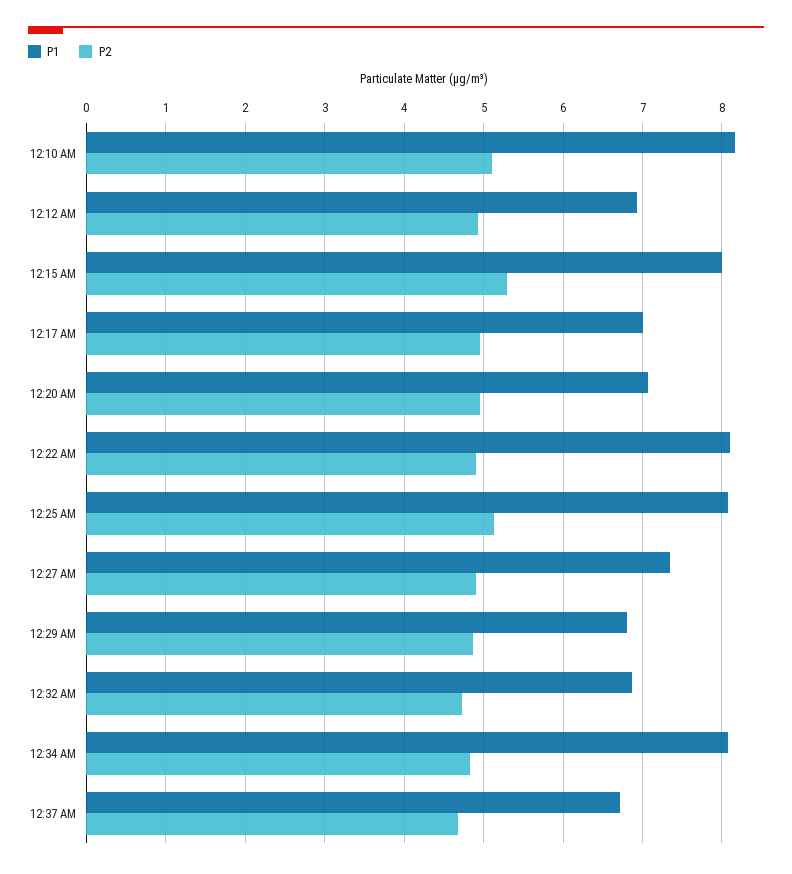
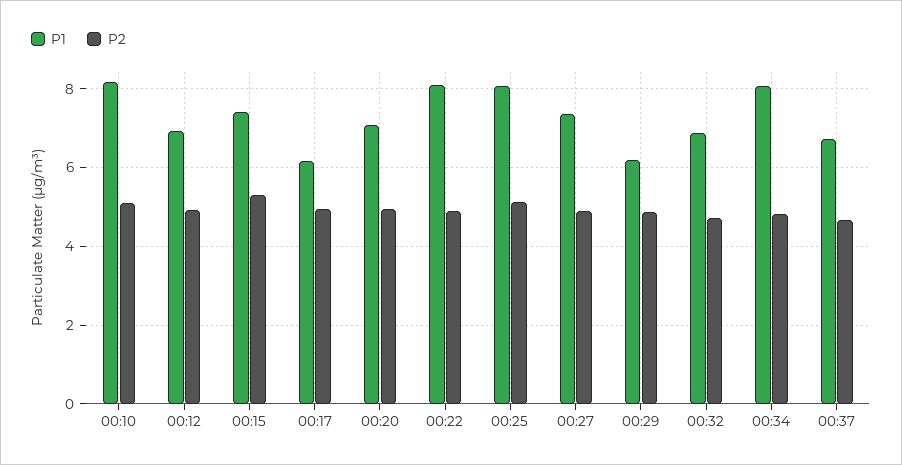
P1, 12:15 AM: 8 -> 7.4
P1, 12:17 AM: 7 -> 6.2
P1, 12:29 AM: 6.8 -> 6.2

